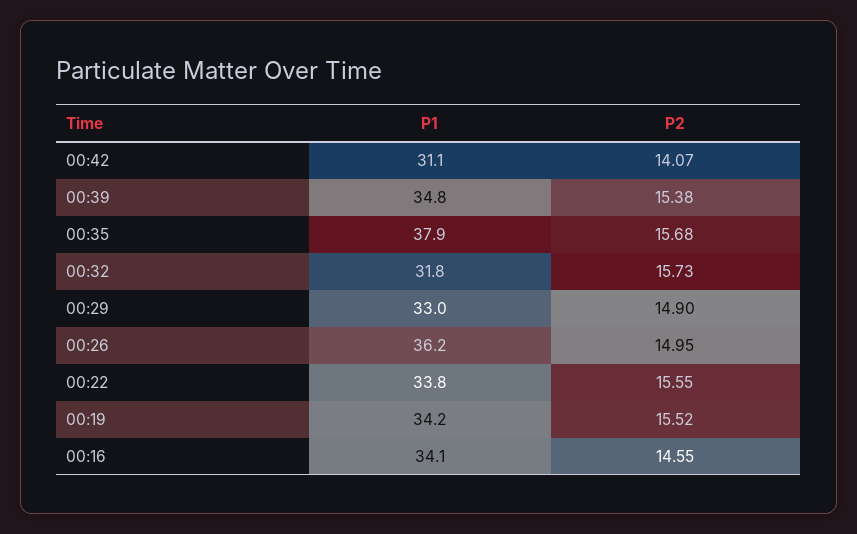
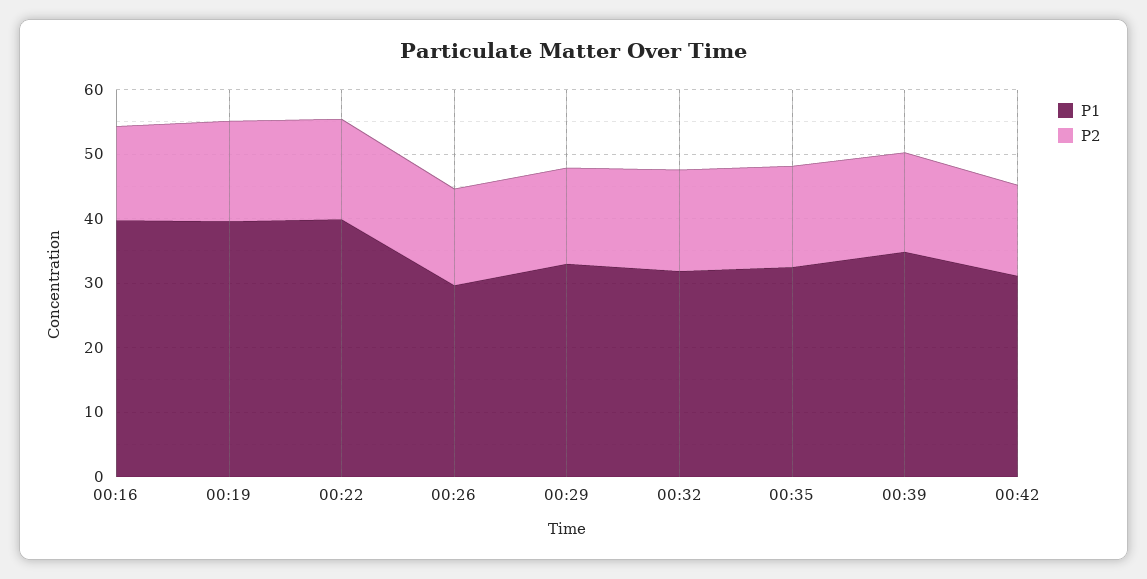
P1, 00:35: 37.9 -> 32
P1, 00:26: 36.2 -> 30
P1, 00:22: 33.8 -> 40
P1, 00:19: 34.2 -> 40
P1, 00:16: 34.1 -> 40

